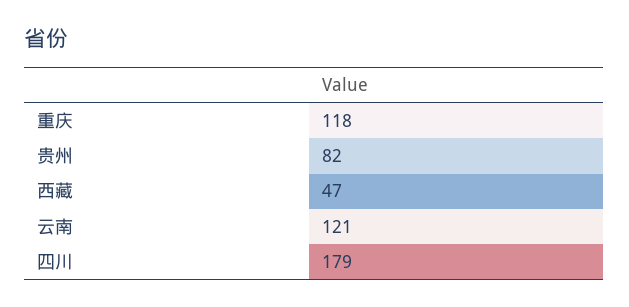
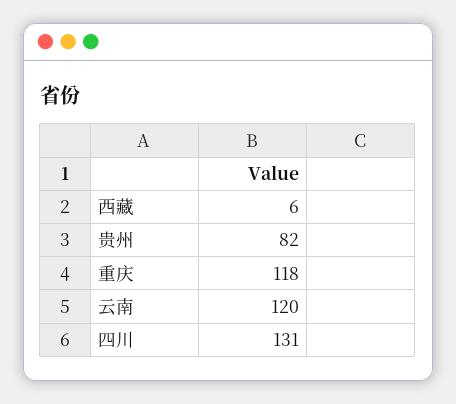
西藏: 47 -> 6
云南: 121 -> 120
四川: 179 -> 131

